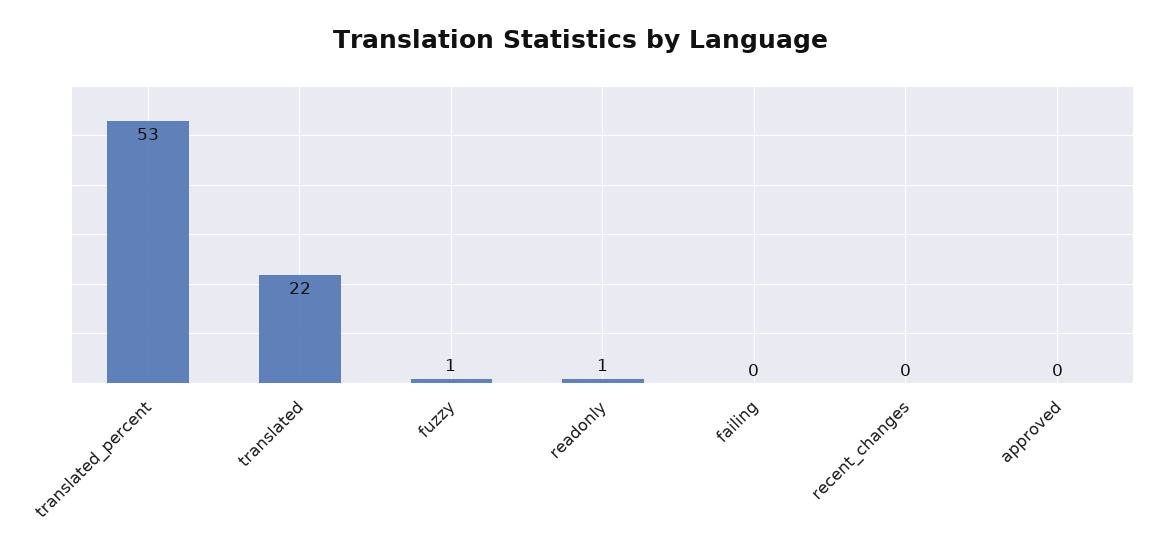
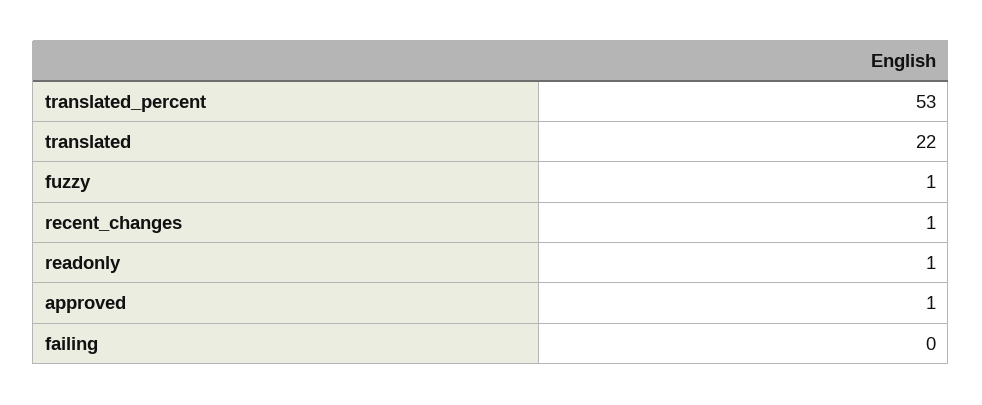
recent_changes: 0 -> 1
approved: 0 -> 1

